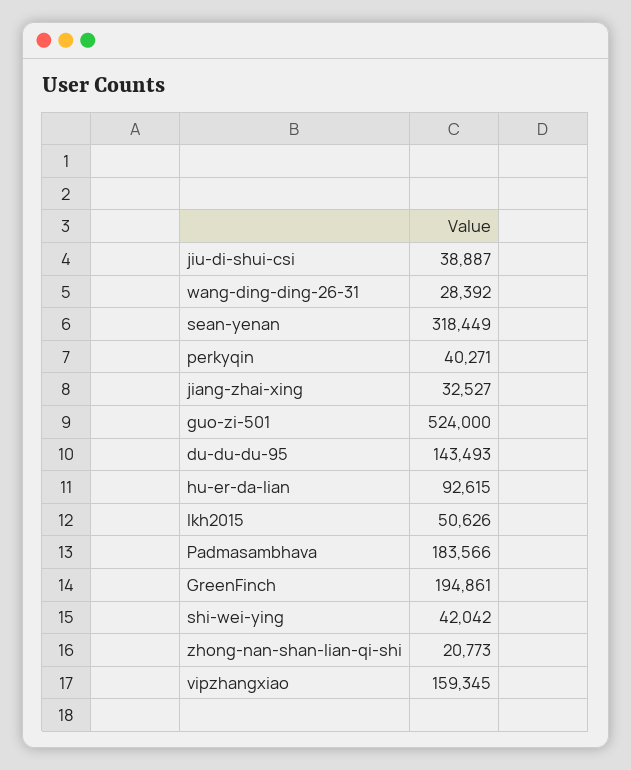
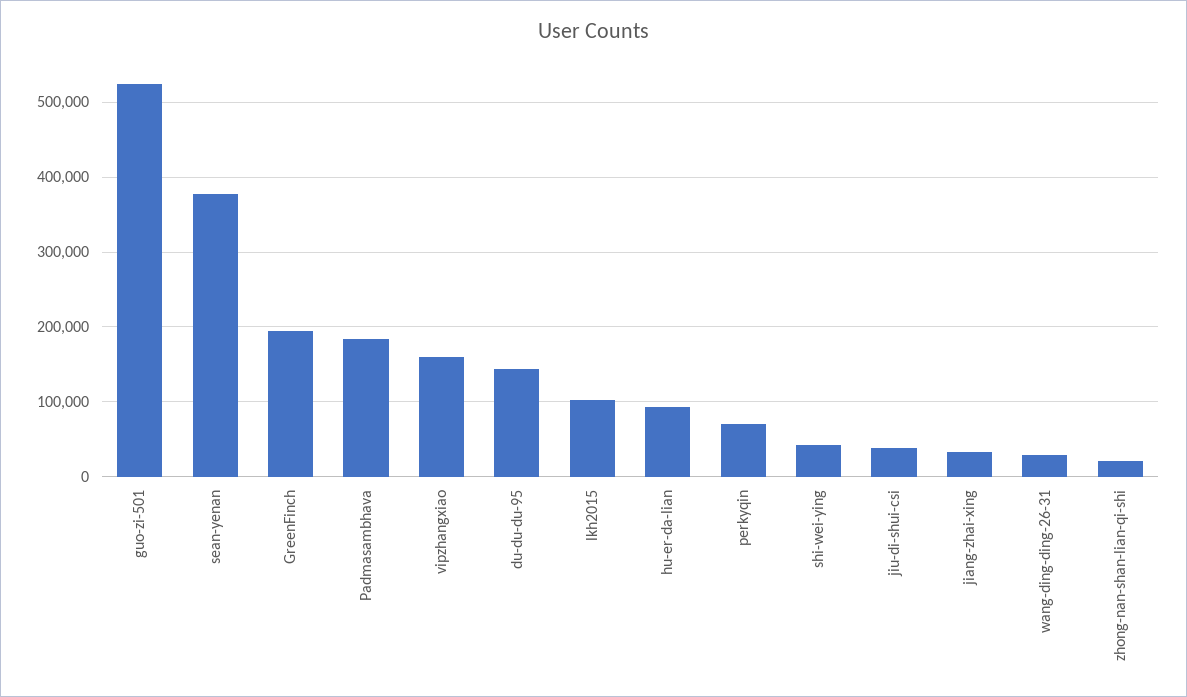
sean-yenan: 318449 -> 380000
perkyqin: 40271 -> 70000
lkh2015: 50626 -> 100000

